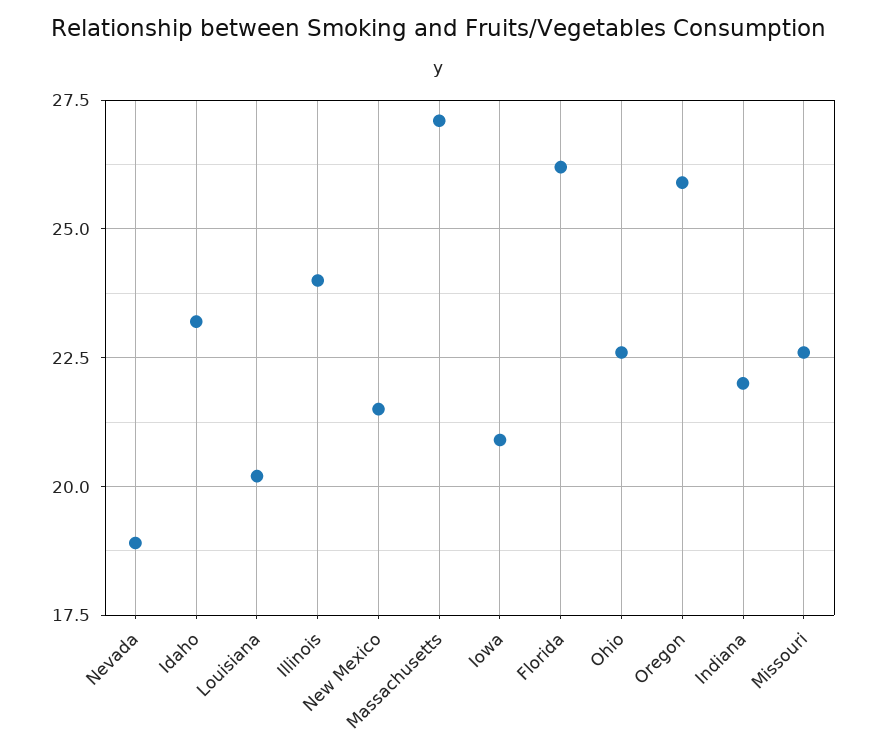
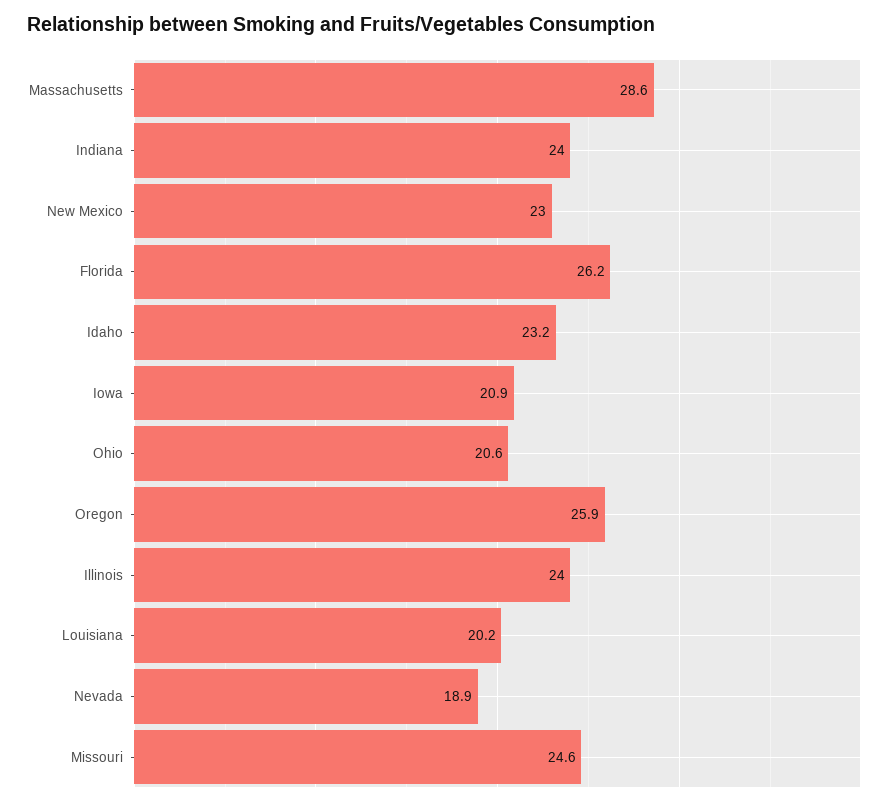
New Mexico: 21.5 -> 23
Massachusetts: 27 -> 28.6
Ohio: 22.5 -> 20.6
Indiana: 22 -> 24
Missouri: 22.5 -> 24.6

